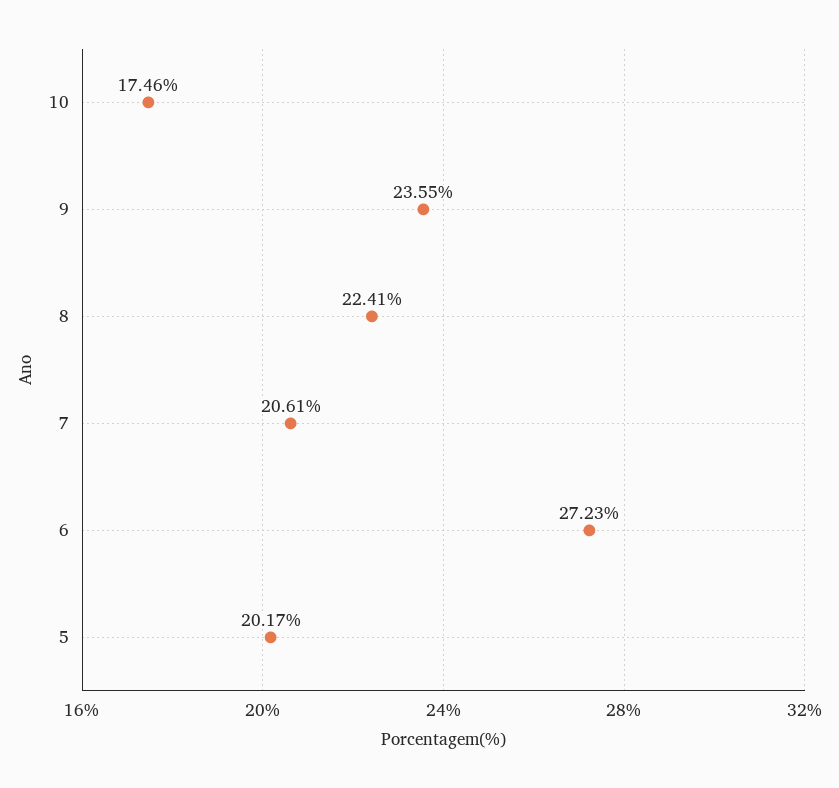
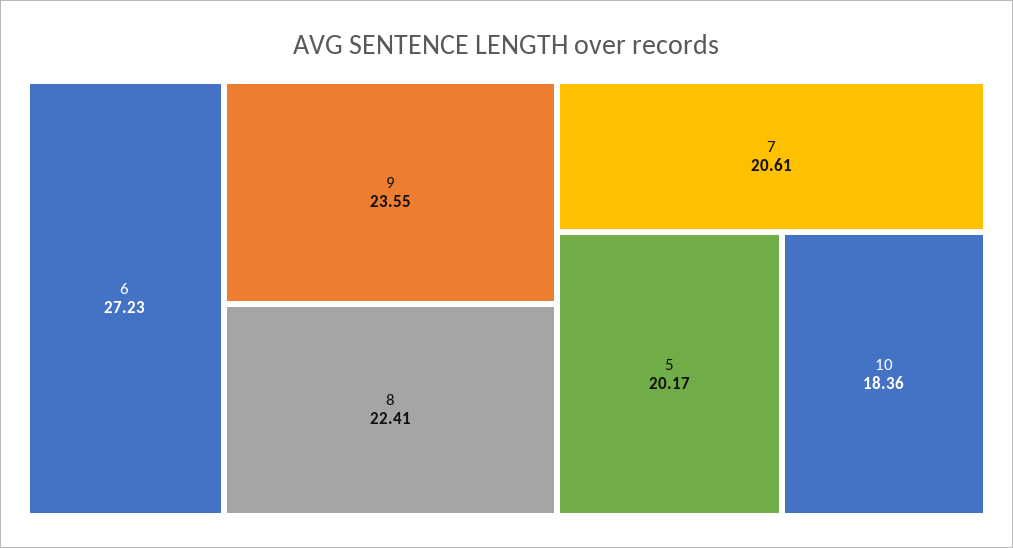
10: 17.46 -> 18.36

